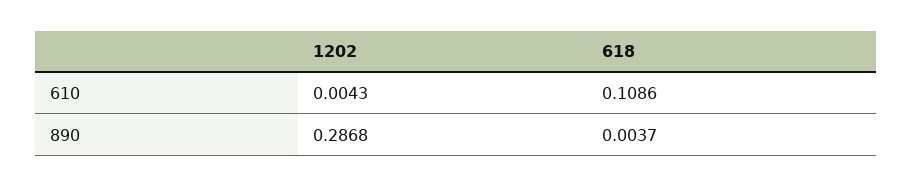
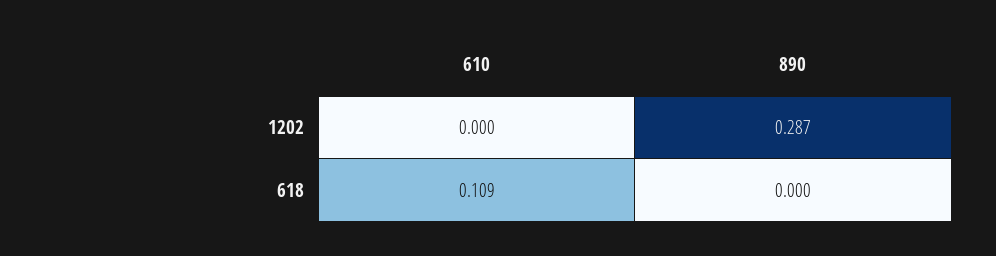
1202, 610: 0.0043 -> 0
618, 890: 0.0037 -> 0

